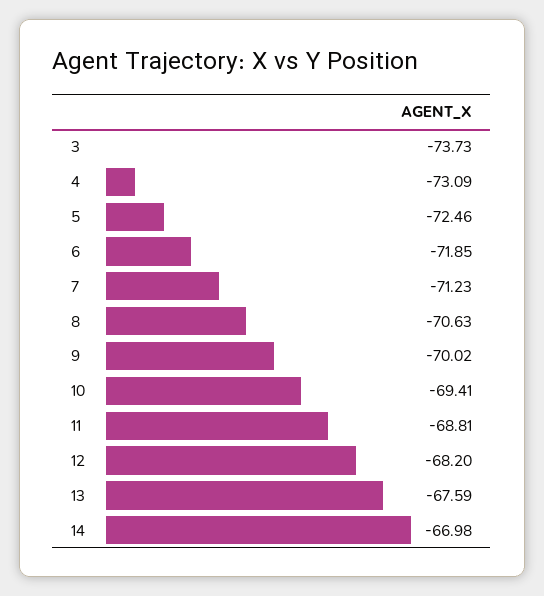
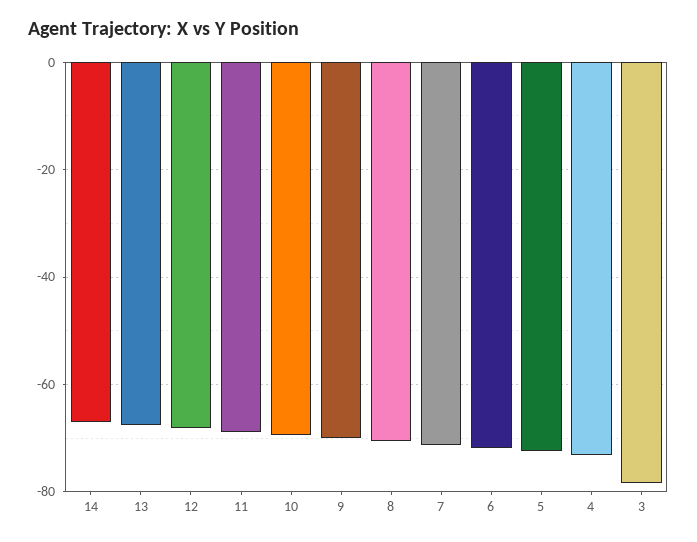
3: -73.73 -> -78

